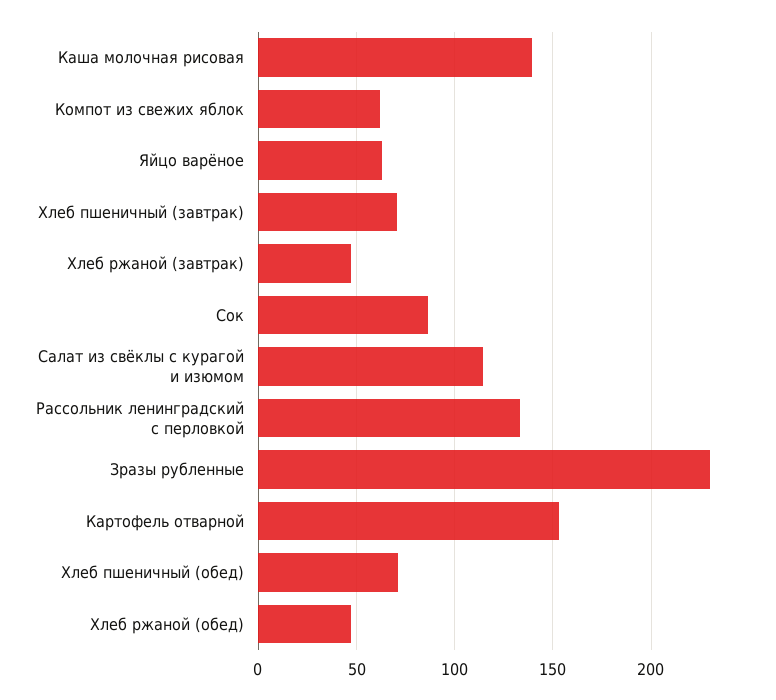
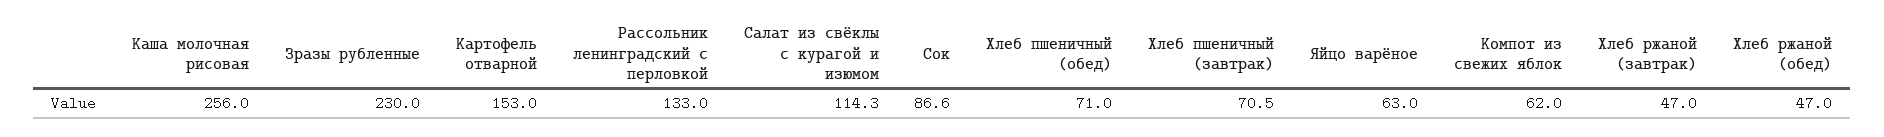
Каша молочная рисовая: 140 -> 256

